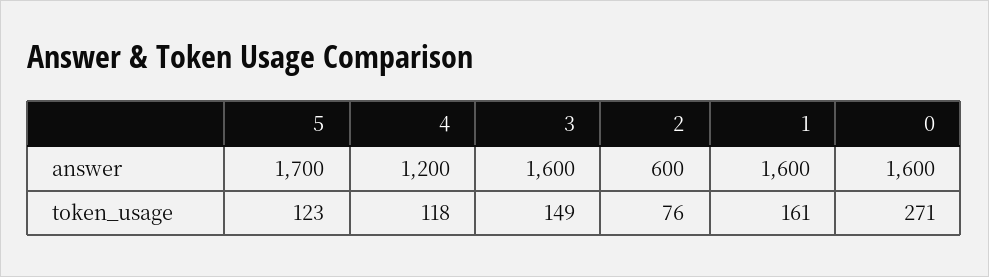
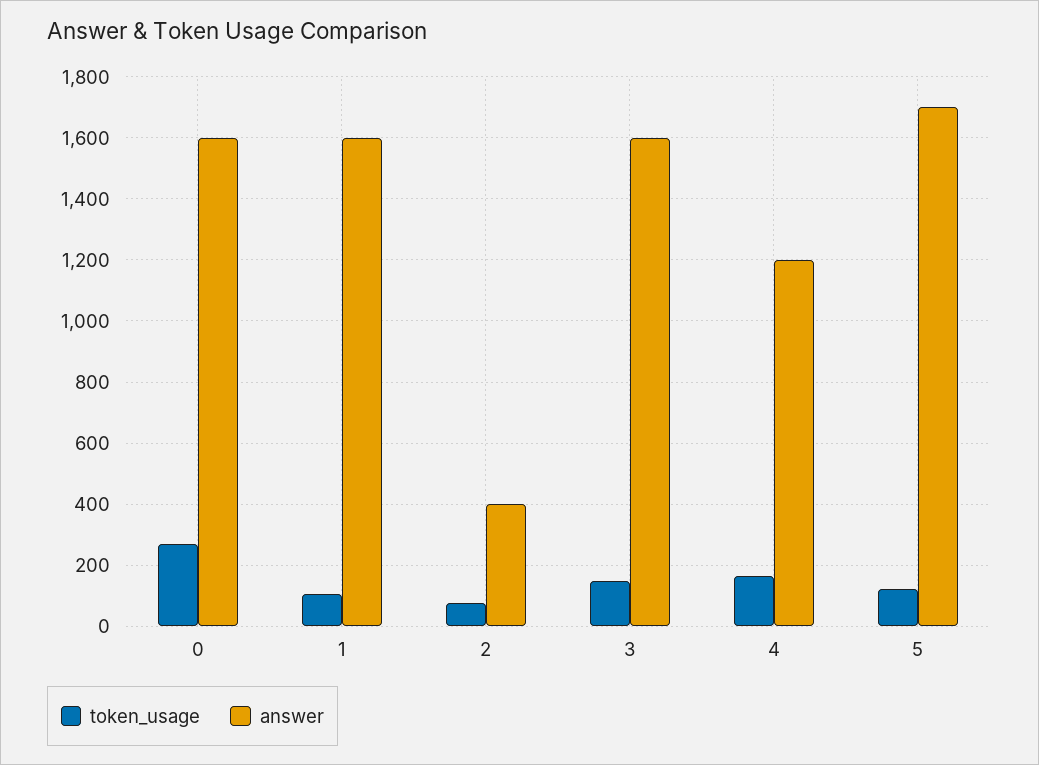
answer, 2: 600 -> 400
token_usage, 4: 118 -> 160
token_usage, 1: 161 -> 100

